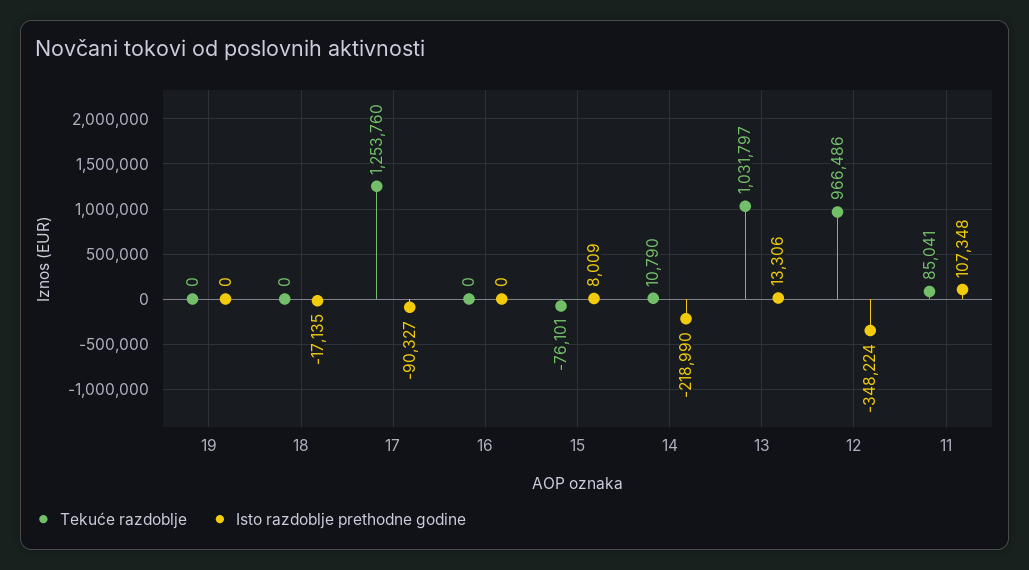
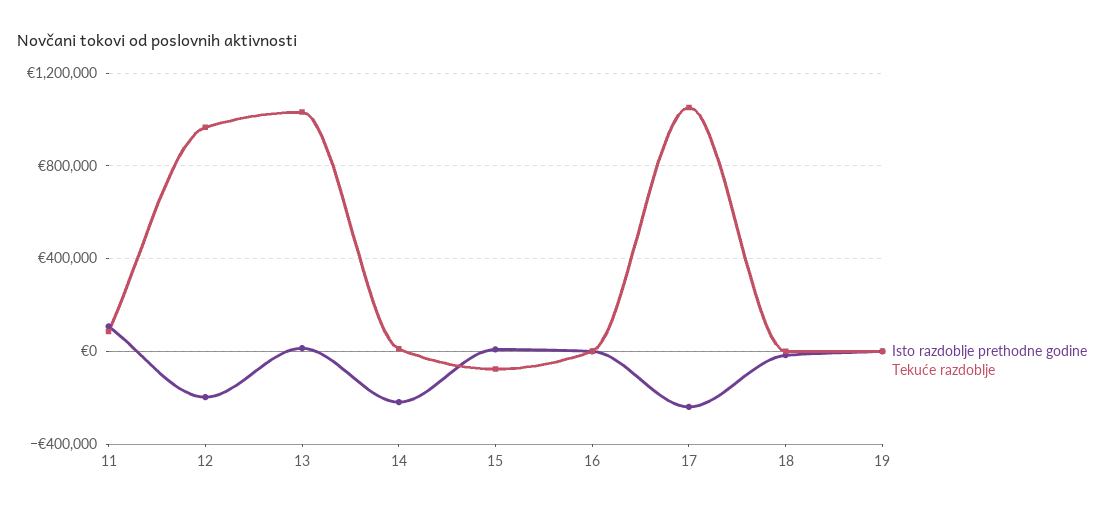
Tekuće razdoblje, 17: 1253760 -> 1050000
Isto razdoblje prethodne godine, 17: -90327 -> -250000
Isto razdoblje prethodne godine, 12: -348224 -> -200000

